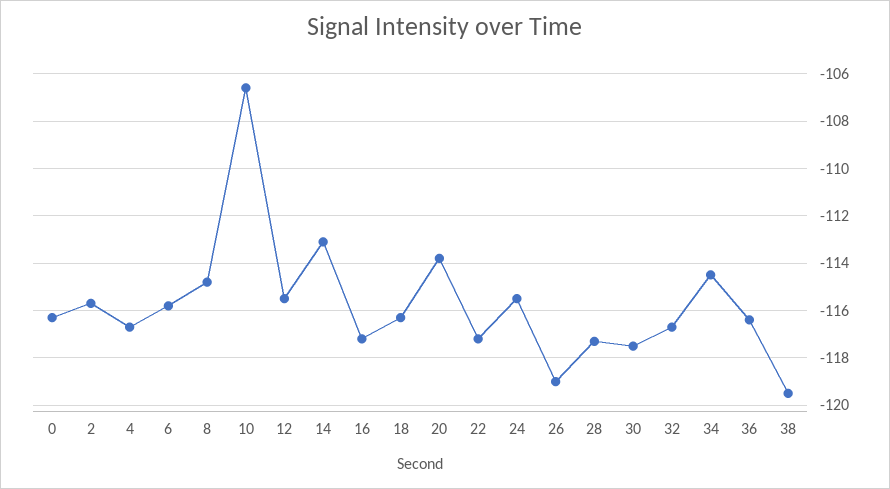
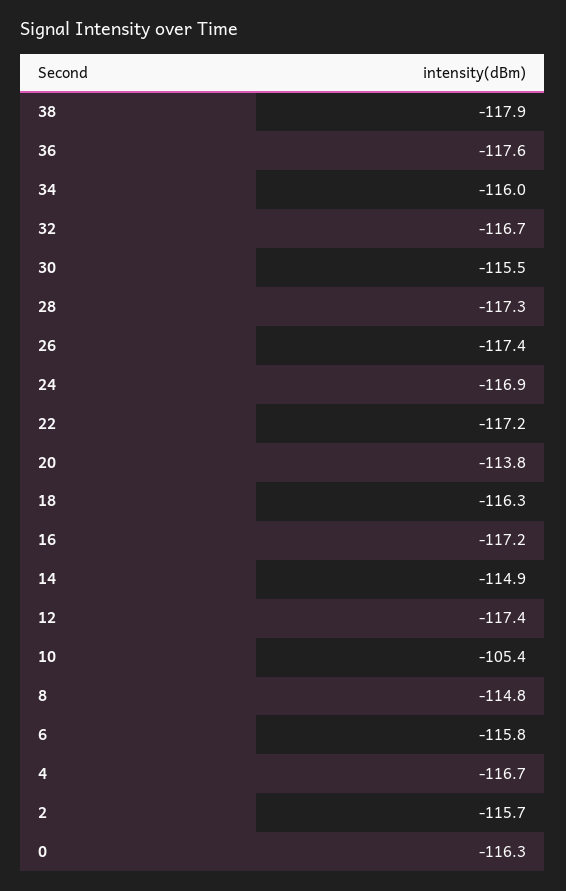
10: -106.5 -> -105.4
12: -115.5 -> -117.4
14: -113 -> -114.9
24: -115.5 -> -116.9
26: -119 -> -117.4
30: -117.5 -> -115.5
34: -114.5 -> -116
36: -116.5 -> -117.6
38: -119.5 -> -117.9

